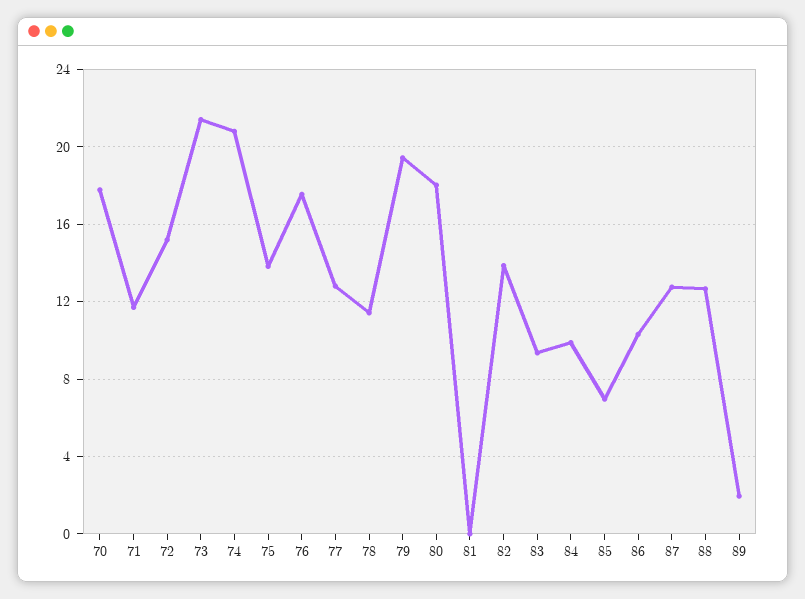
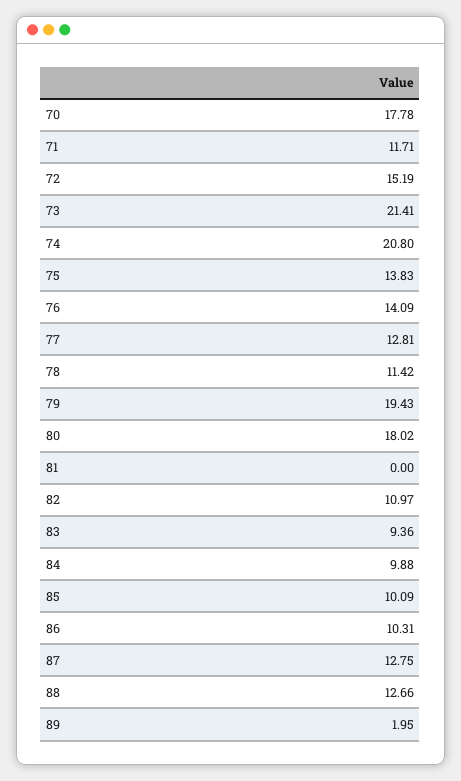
76: 17.5 -> 14.09
82: 14 -> 10.97
85: 7 -> 10.09

